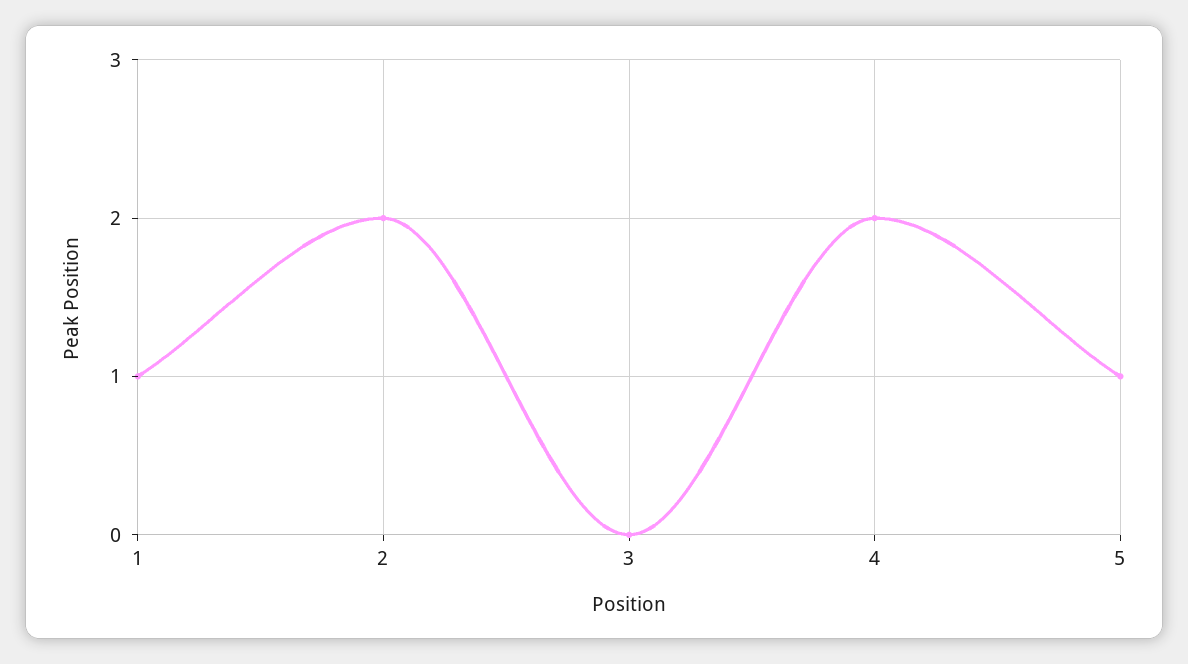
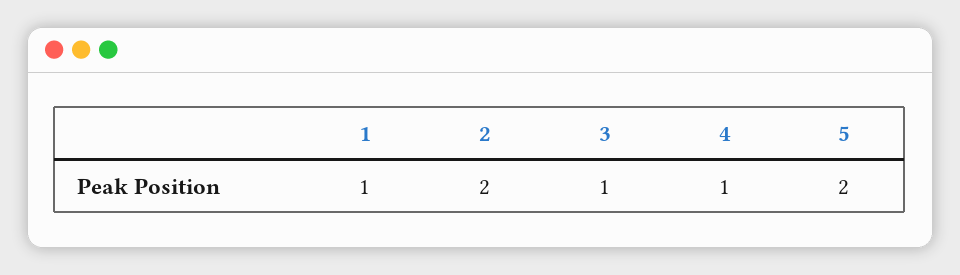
3: 0 -> 1
4: 2 -> 1
5: 1 -> 2

